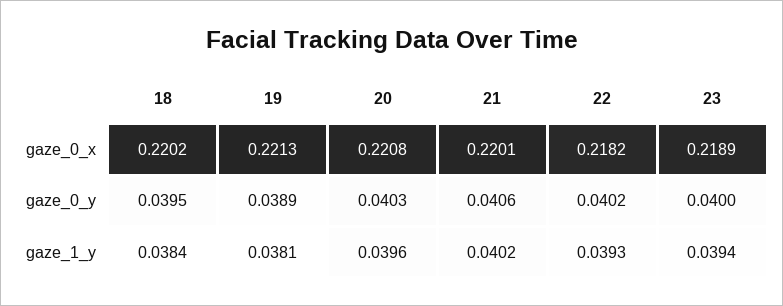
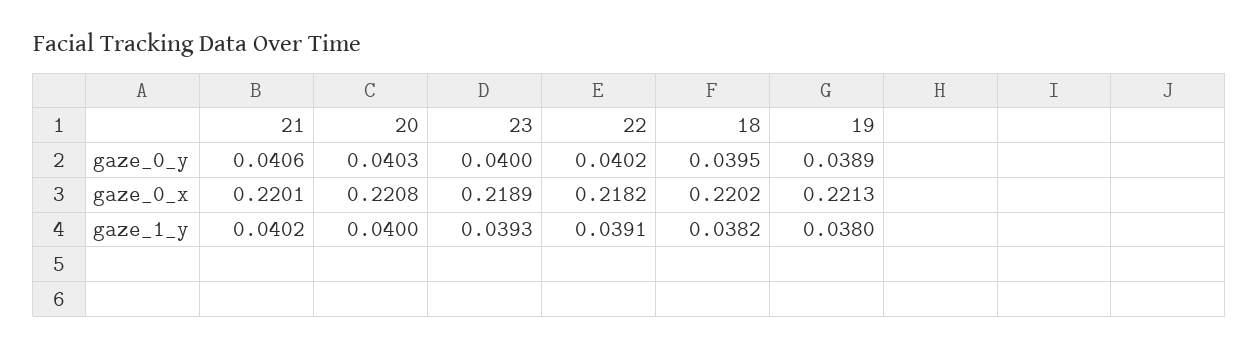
18, gaze_1_y: 0.0384 -> 0.0382
19, gaze_1_y: 0.0381 -> 0.038
20, gaze_1_y: 0.0396 -> 0.04
22, gaze_1_y: 0.0393 -> 0.0391
23, gaze_1_y: 0.0394 -> 0.0393

